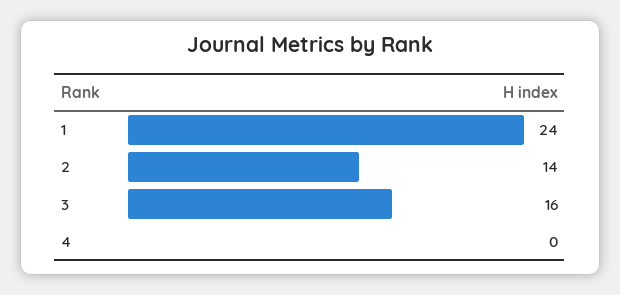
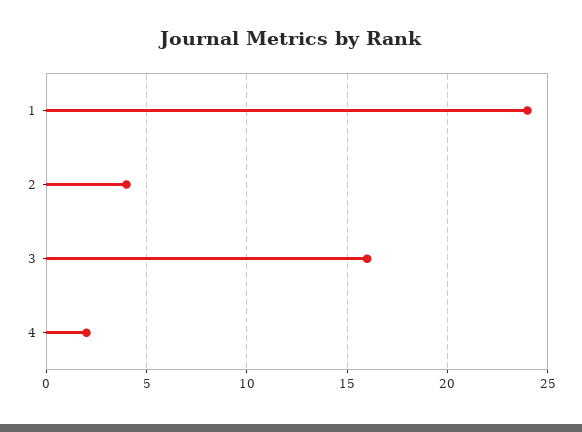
2: 14 -> 4
4: 0 -> 2

